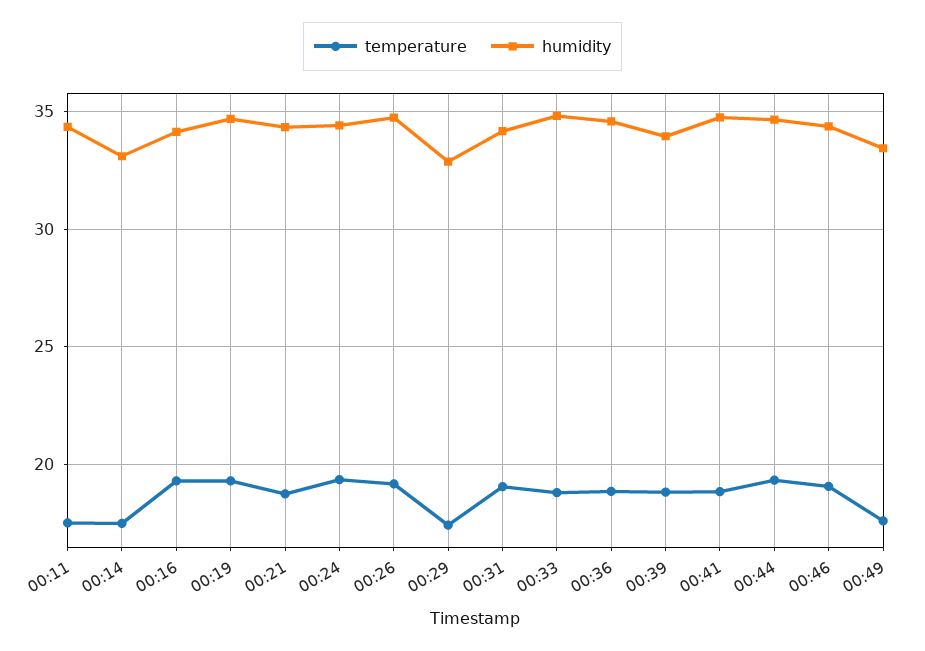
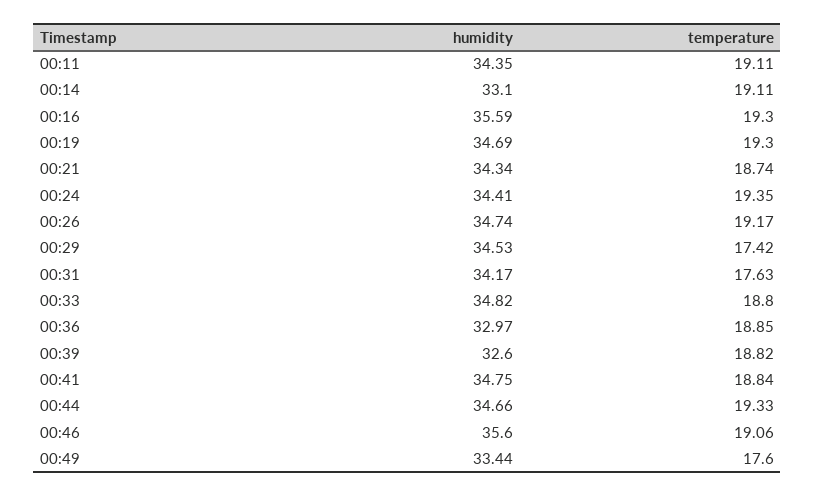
temperature, 00:11: 17.5 -> 19.11
temperature, 00:14: 17.5 -> 19.11
humidity, 00:16: 34 -> 35.59
humidity, 00:29: 33 -> 34.53
temperature, 00:31: 19 -> 17.63
humidity, 00:36: 34.5 -> 32.97
humidity, 00:39: 34 -> 32.6
humidity, 00:46: 34.5 -> 35.6

